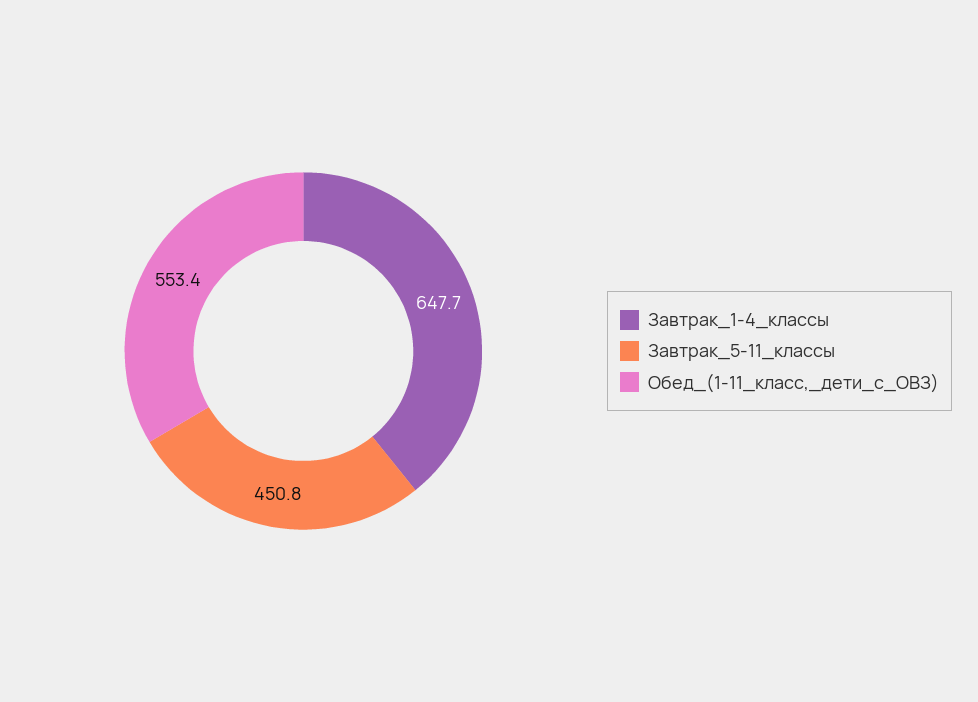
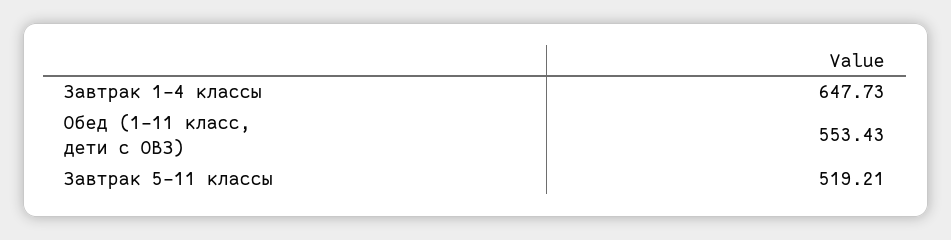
Завтрак_5-11_классы: 450.8 -> 519.21

